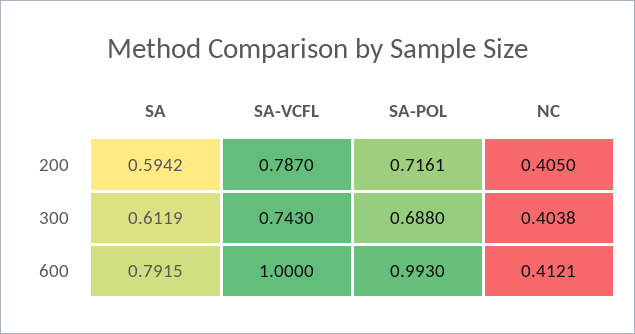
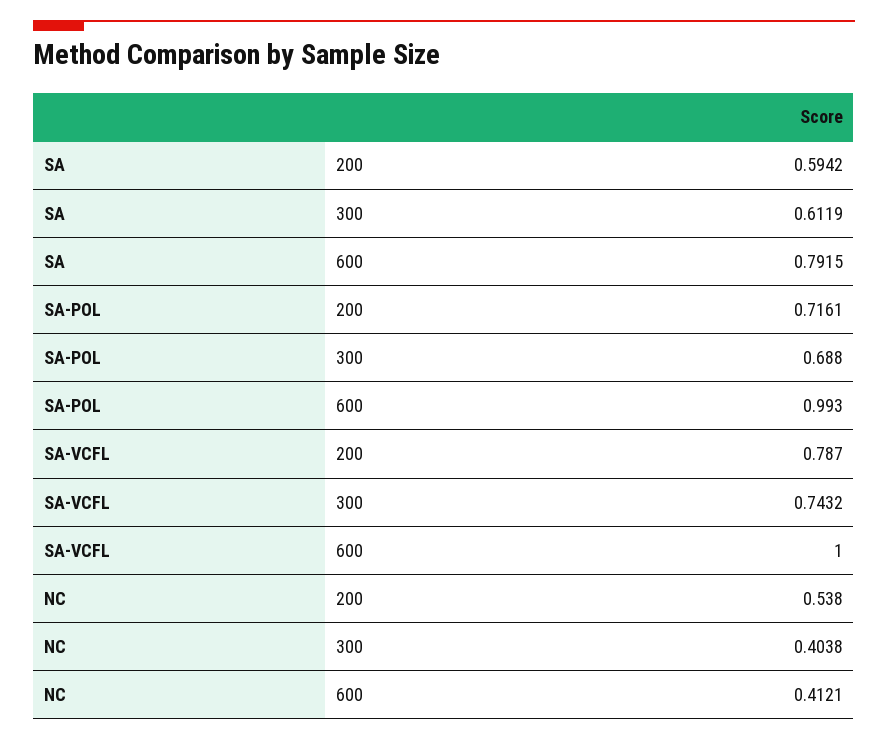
NC, 200: 0.405 -> 0.538
SA-VCFL, 300: 0.743 -> 0.7432

